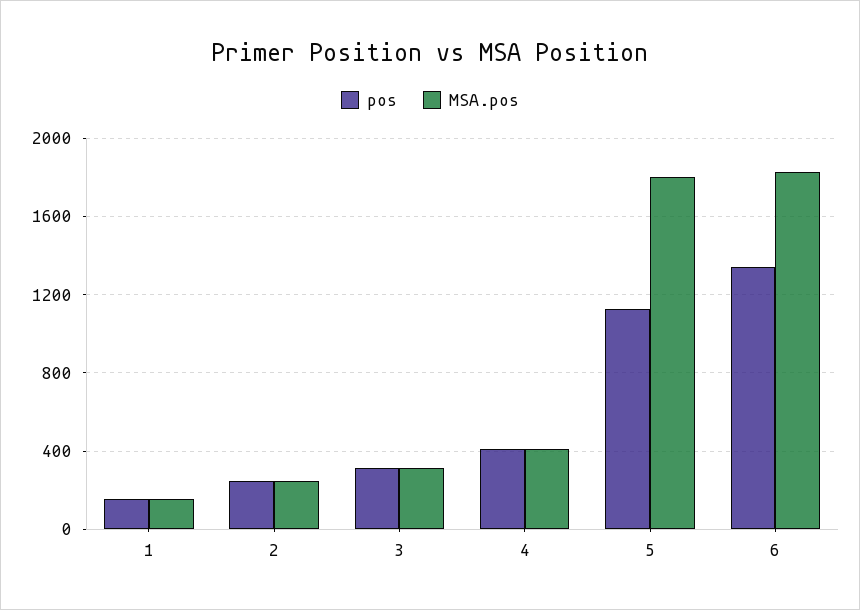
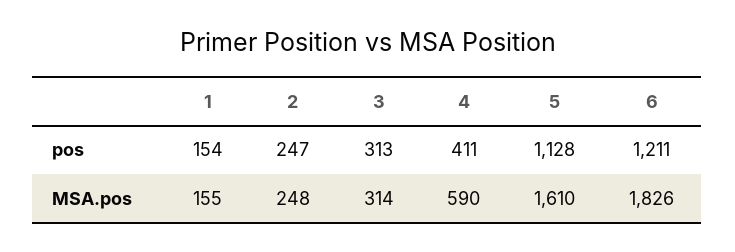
MSA.pos, 4: 400 -> 590
MSA.pos, 5: 1800 -> 1610
pos, 6: 1350 -> 1211

